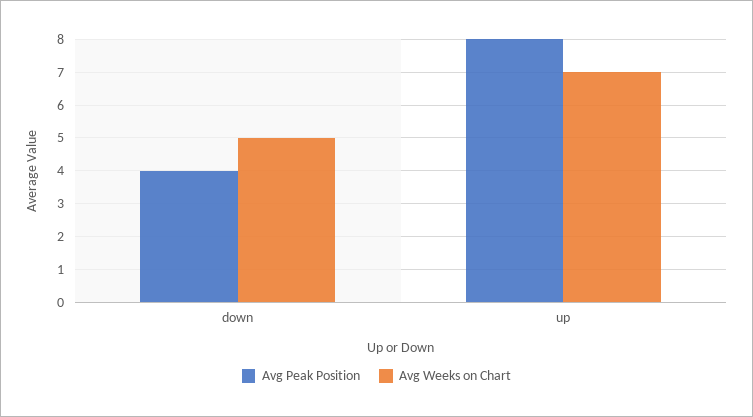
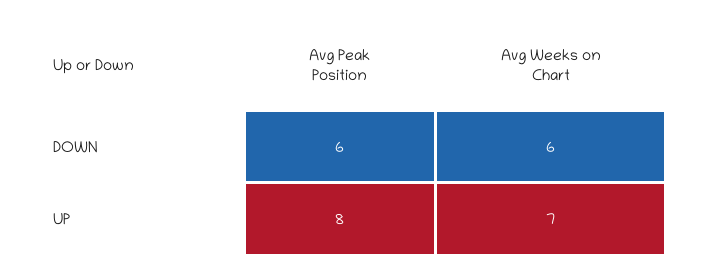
Avg Peak Position, down: 4 -> 6
Avg Weeks on Chart, down: 5 -> 6

